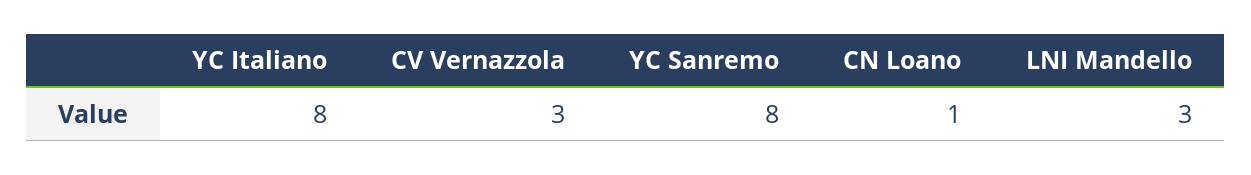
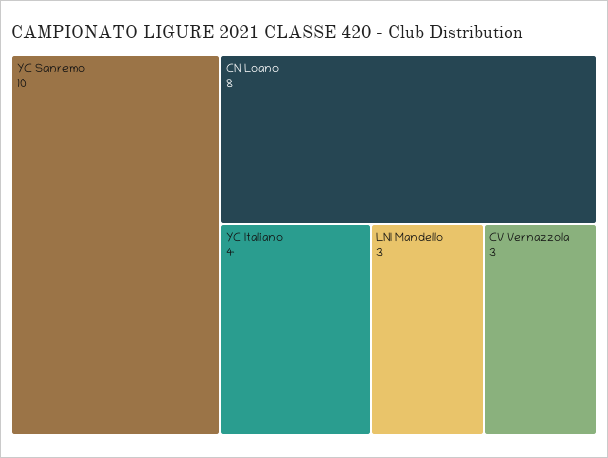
YC Italiano: 8 -> 4
YC Sanremo: 8 -> 10
CN Loano: 1 -> 8

